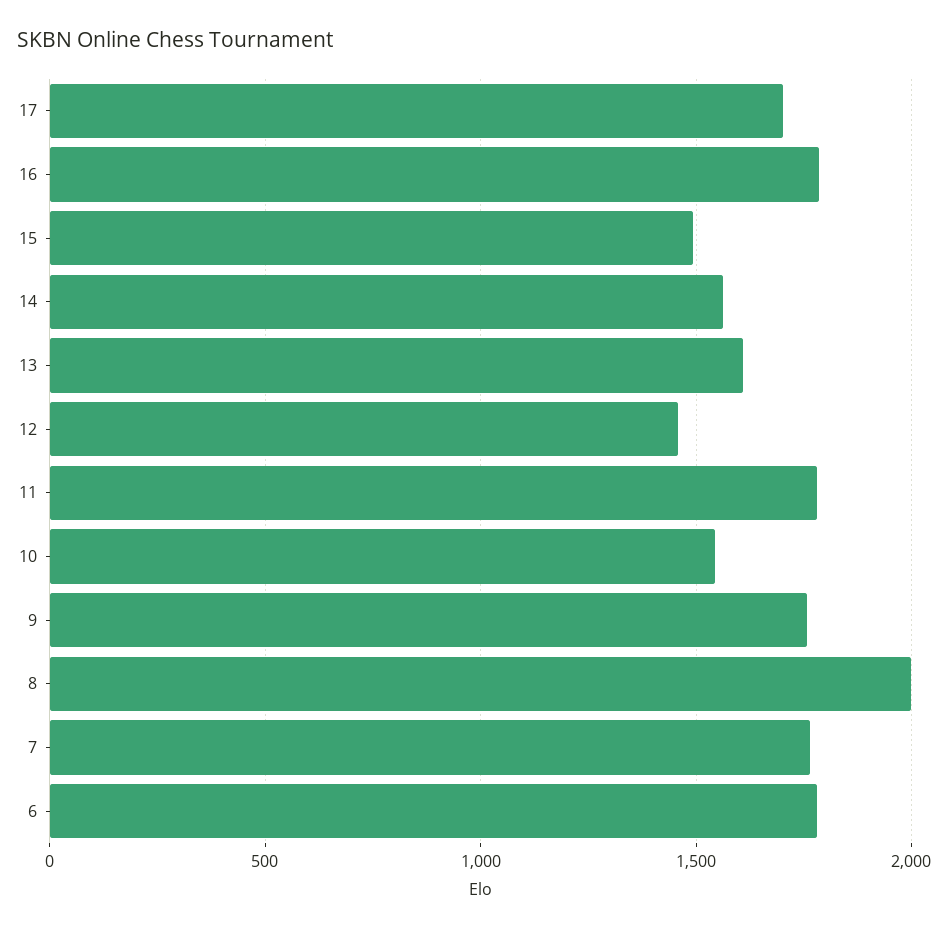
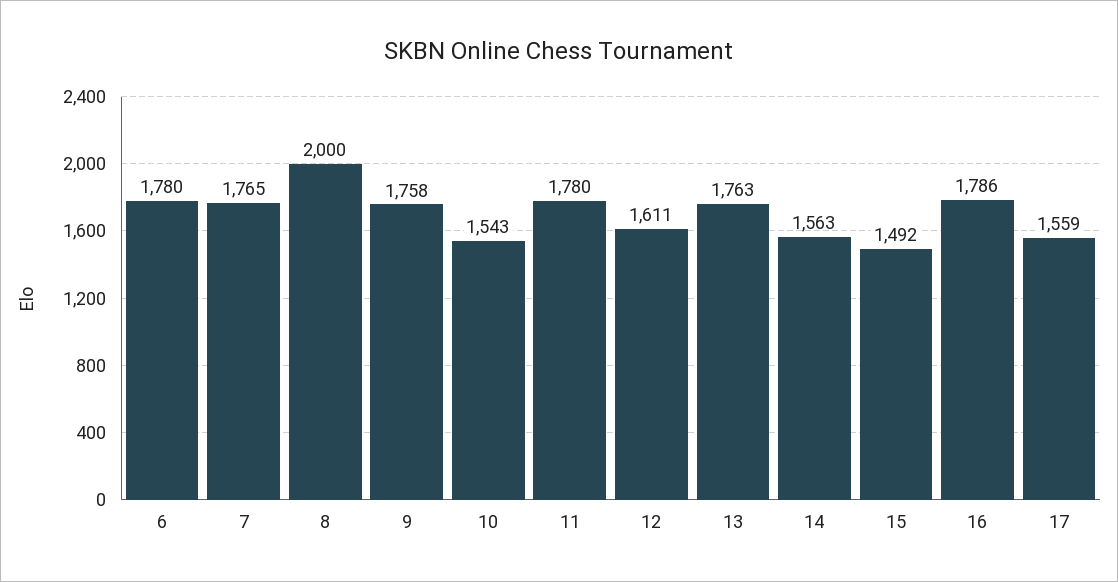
17: 1700 -> 1559
13: 1600 -> 1763
12: 1450 -> 1611

